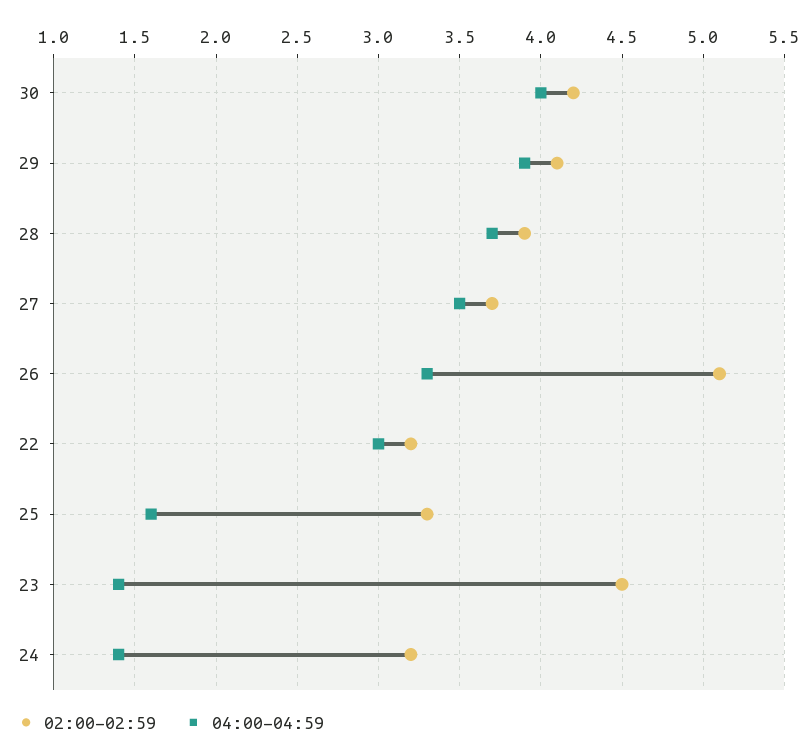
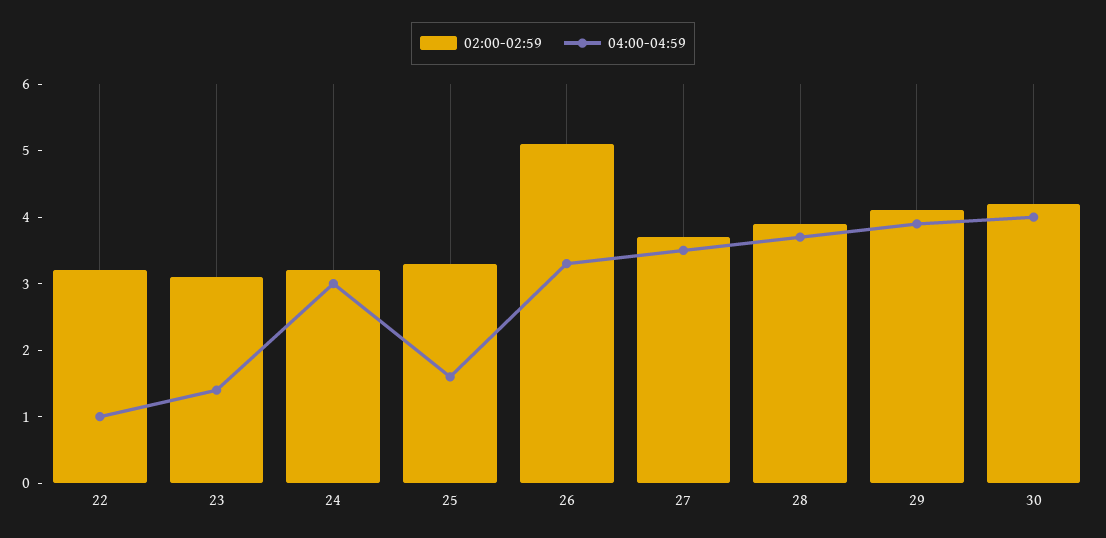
04:00-04:59, 22: 3 -> 1
02:00-02:59, 23: 4.5 -> 3
04:00-04:59, 24: 1.4 -> 3

